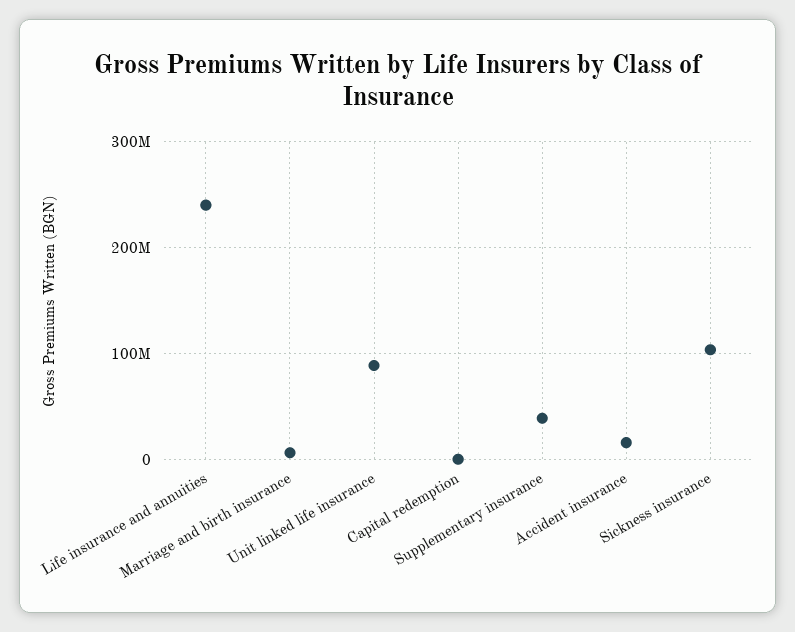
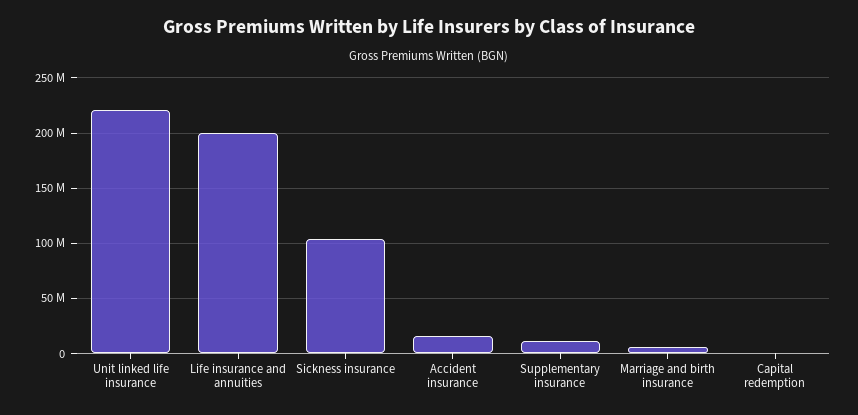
Life insurance and annuities: 240000000 -> 200000000
Unit linked life insurance: 90000000 -> 220000000
Supplementary insurance: 40000000 -> 10000000

